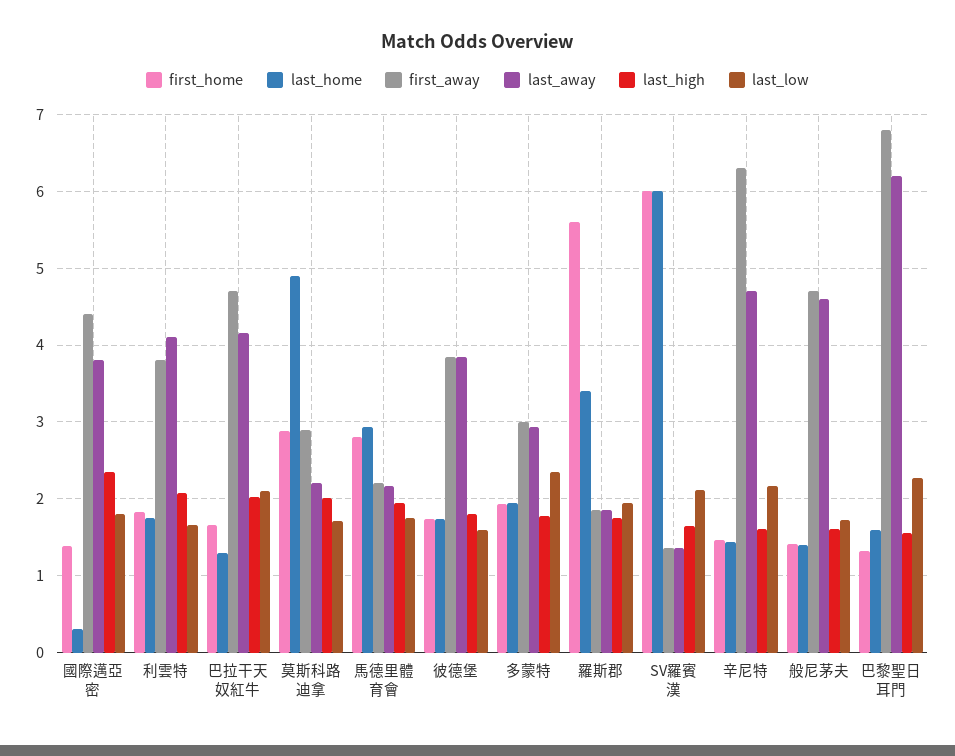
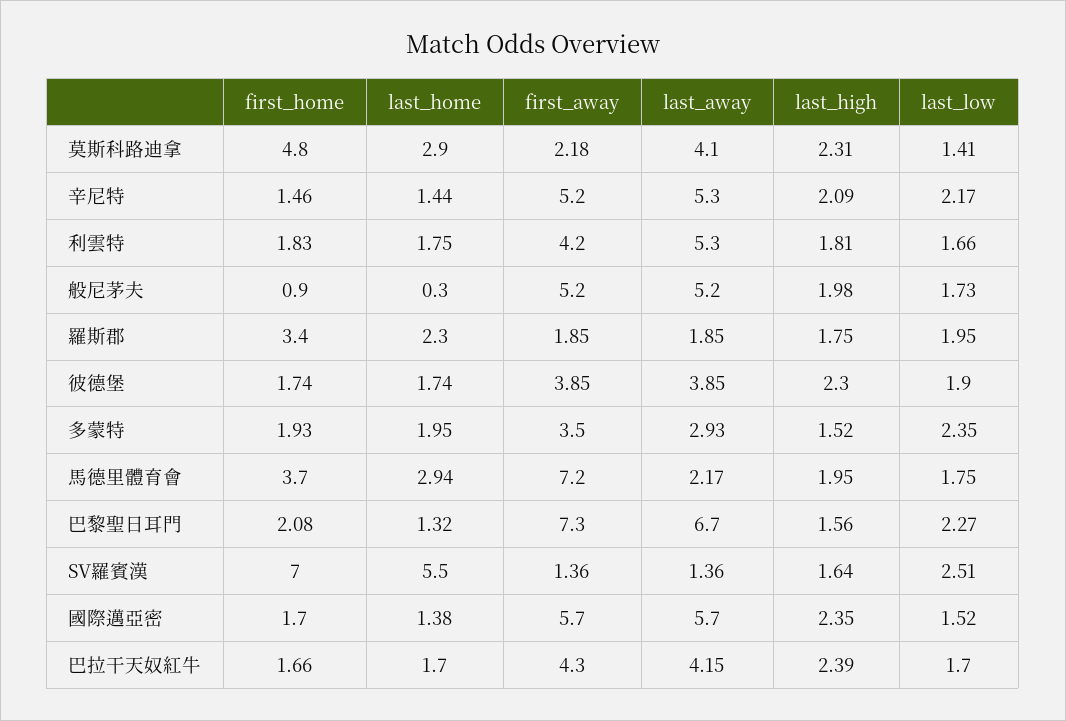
first_home, 國際邁亞密: 1.4 -> 1.7
last_home, 國際邁亞密: 0.3 -> 1.38
first_away, 國際邁亞密: 4.4 -> 5.7
last_away, 國際邁亞密: 3.8 -> 5.7
last_low, 國際邁亞密: 1.8 -> 1.52
first_away, 利雲特: 3.8 -> 4.2
last_away, 利雲特: 4.1 -> 5.3
last_high, 利雲特: 2.1 -> 1.81
last_home, 巴拉干天奴紅牛: 1.3 -> 1.7
first_away, 巴拉干天奴紅牛: 4.7 -> 4.3
last_high, 巴拉干天奴紅牛: 2 -> 2.39
last_low, 巴拉干天奴紅牛: 2.1 -> 1.7
first_home, 莫斯科路迪拿: 2.9 -> 4.8
last_home, 莫斯科路迪拿: 4.9 -> 2.9
first_away, 莫斯科路迪拿: 2.9 -> 2.18
last_away, 莫斯科路迪拿: 2.2 -> 4.1
last_high, 莫斯科路迪拿: 2 -> 2.31
last_low, 莫斯科路迪拿: 1.7 -> 1.41
first_home, 馬德里體育會: 2.8 -> 3.7
first_away, 馬德里體育會: 2.2 -> 7.2
last_high, 彼德堡: 1.8 -> 2.3
last_low, 彼德堡: 1.6 -> 1.9
first_away, 多蒙特: 3 -> 3.5
last_high, 多蒙特: 1.8 -> 1.52
first_home, 羅斯郡: 5.6 -> 3.4
last_home, 羅斯郡: 3.4 -> 2.3
first_home, SV羅賓漢: 6 -> 7
last_home, SV羅賓漢: 6 -> 5.5
last_low, SV羅賓漢: 2.1 -> 2.51
first_away, 辛尼特: 6.3 -> 5.2
last_away, 辛尼特: 4.7 -> 5.3
last_high, 辛尼特: 1.6 -> 2.09
first_home, 般尼茅夫: 1.4 -> 0.9
last_home, 般尼茅夫: 1.4 -> 0.3
first_away, 般尼茅夫: 4.7 -> 5.2
last_away, 般尼茅夫: 4.6 -> 5.2
last_high, 般尼茅夫: 1.6 -> 1.98
first_home, 巴黎聖日耳門: 1.3 -> 2.08
last_home, 巴黎聖日耳門: 1.6 -> 1.32
first_away, 巴黎聖日耳門: 6.8 -> 7.3
last_away, 巴黎聖日耳門: 6.2 -> 6.7

